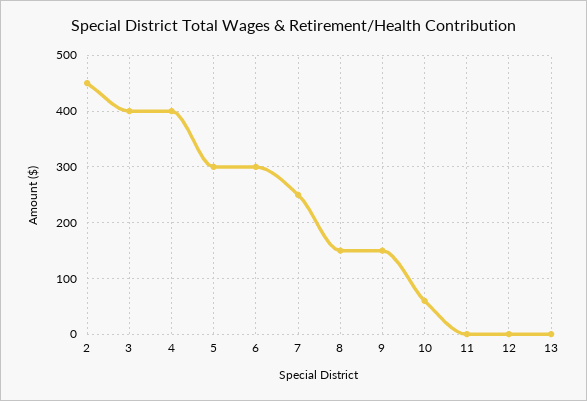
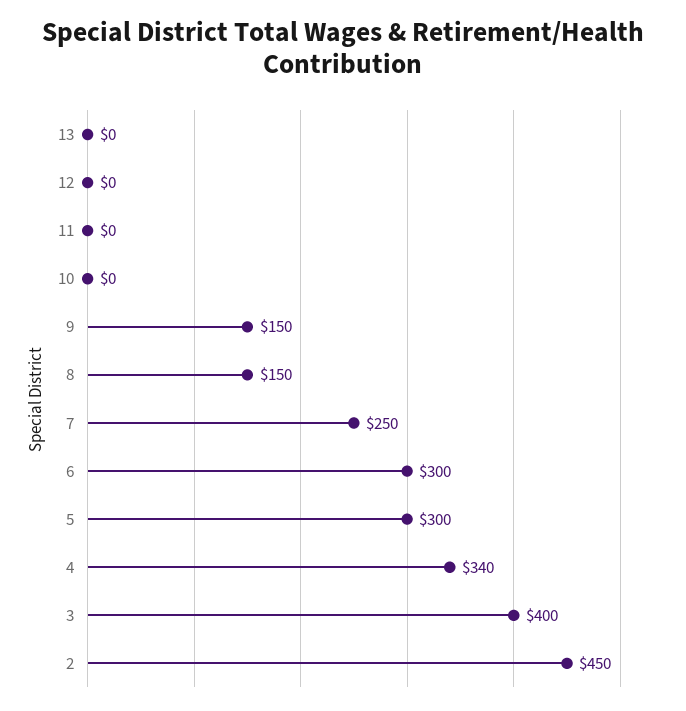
4: 400 -> 340
10: 60 -> 0

